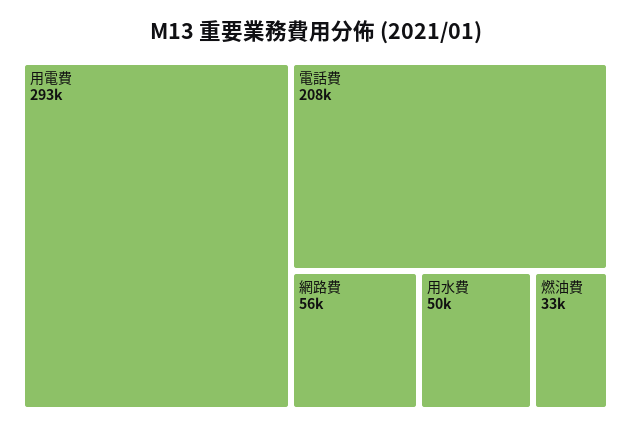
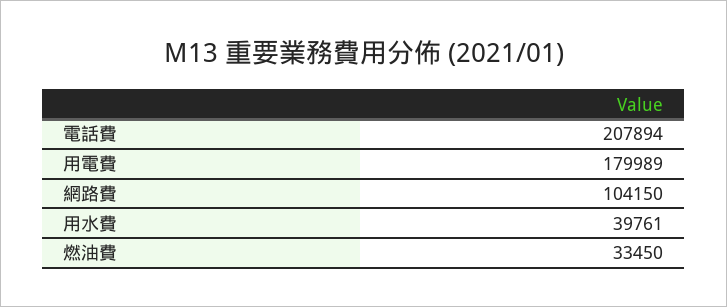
用電費: 293000 -> 179989
網路費: 56000 -> 104150
用水費: 50000 -> 39761

